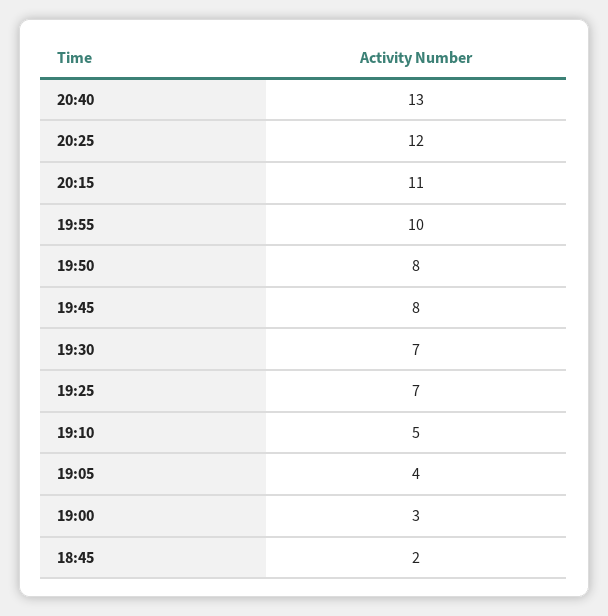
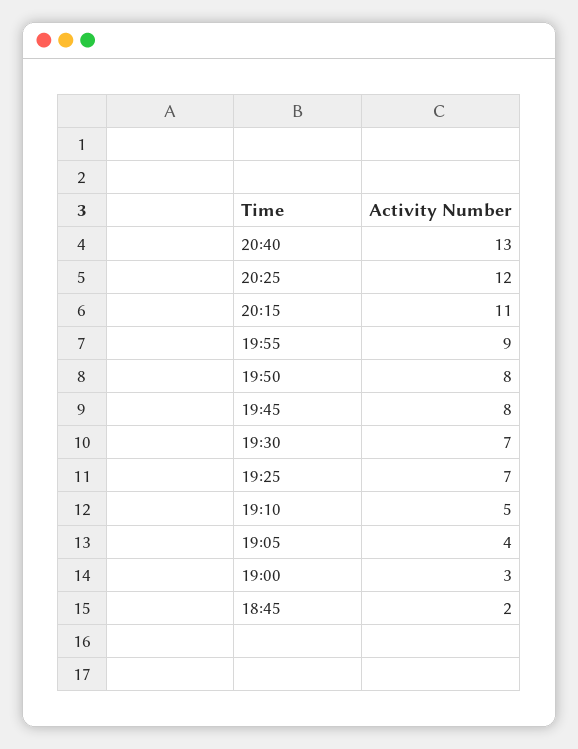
19:55: 10 -> 9

